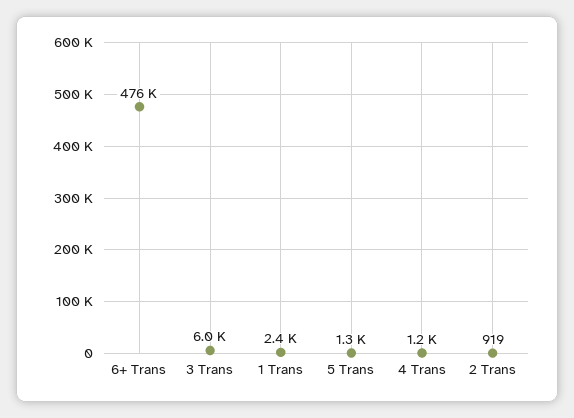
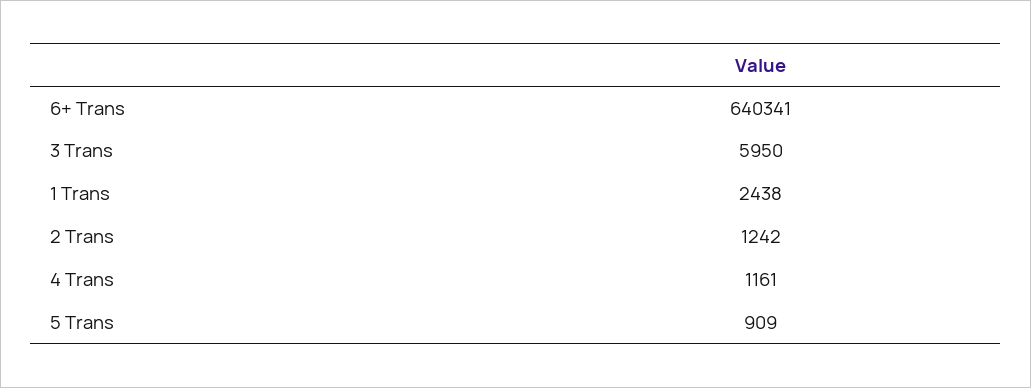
6+ Trans: 476000 -> 640341
5 Trans: 1300 -> 909
2 Trans: 919 -> 1242

